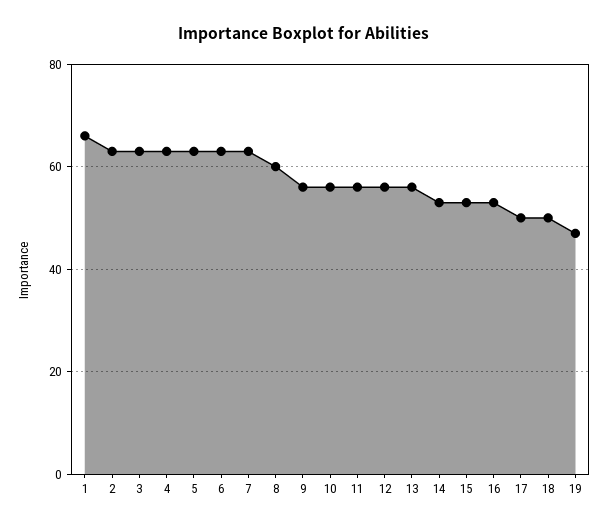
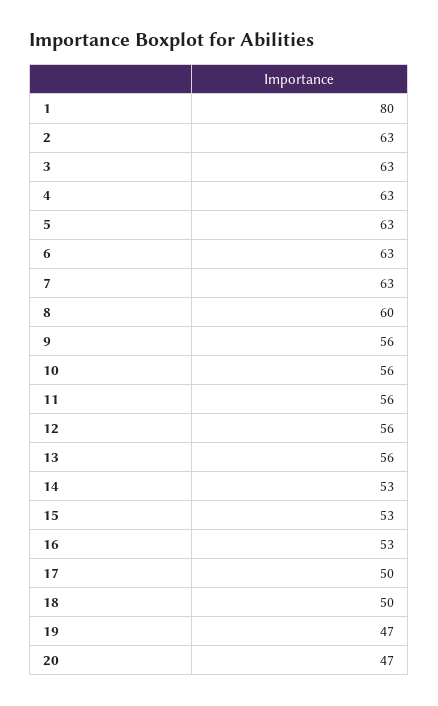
1: 65 -> 80
20: none -> 47

